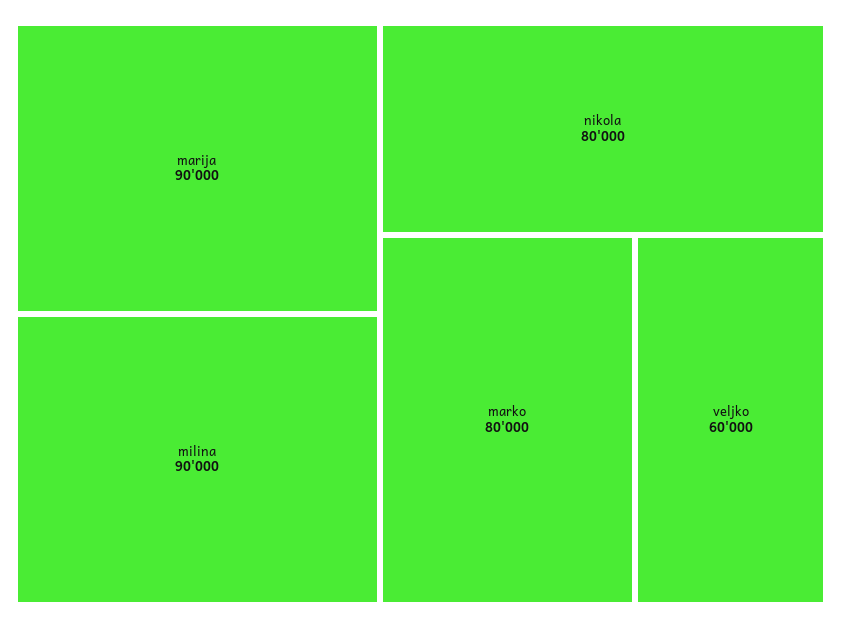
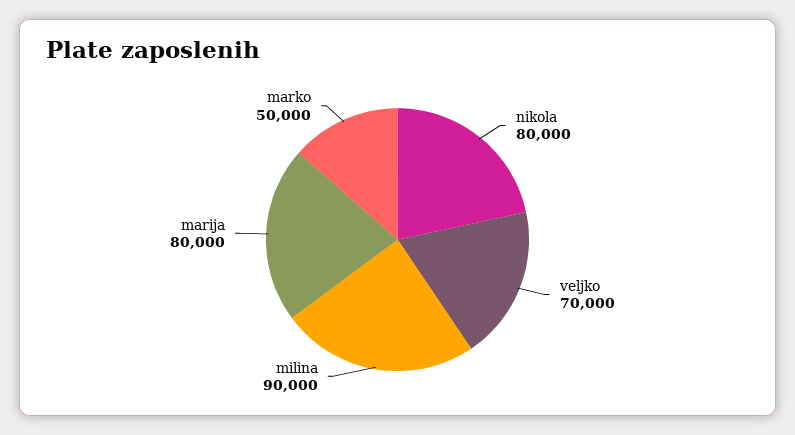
marija: 90000 -> 80000
marko: 80000 -> 50000
veljko: 60000 -> 70000

